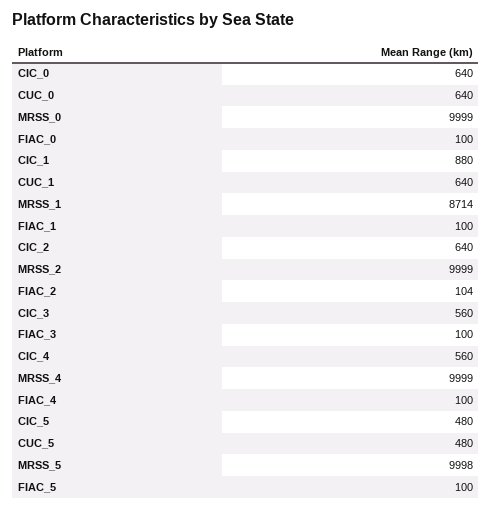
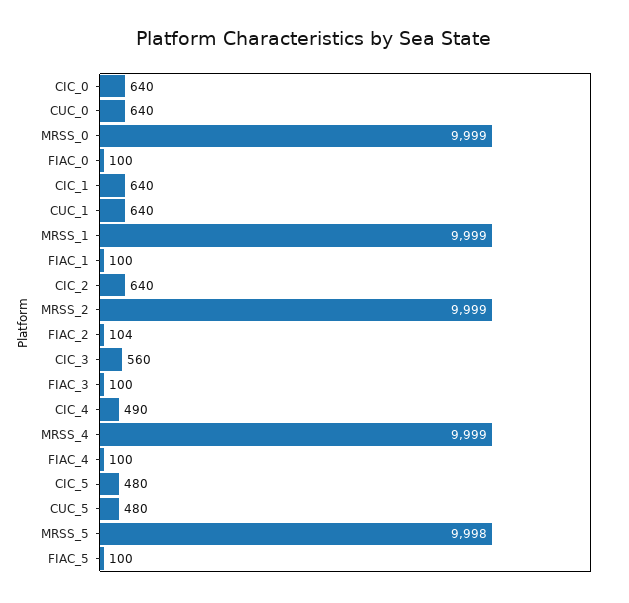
CIC_1: 880 -> 640
MRSS_1: 8714 -> 9999
CIC_4: 560 -> 490

